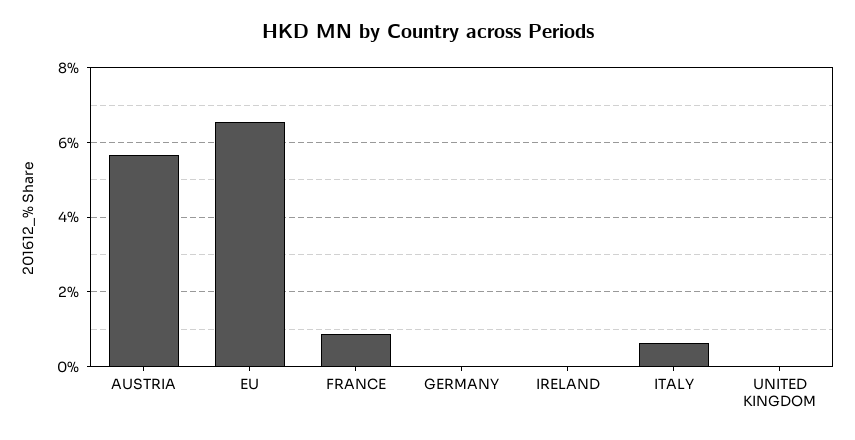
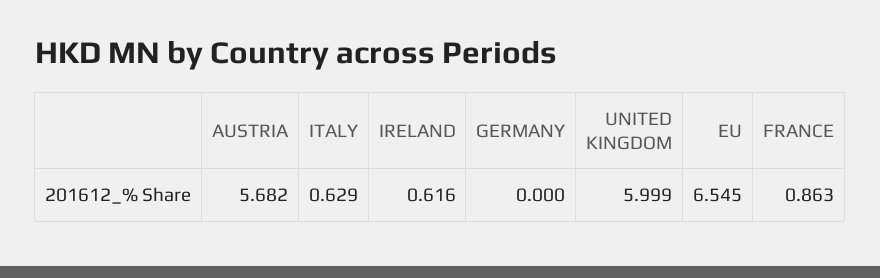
IRELAND: 0 -> 0.616
UNITED KINGDOM: 0 -> 5.999

